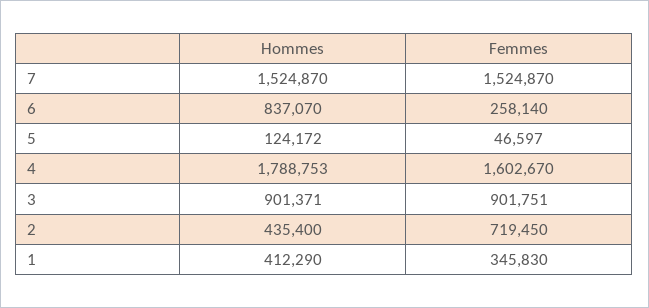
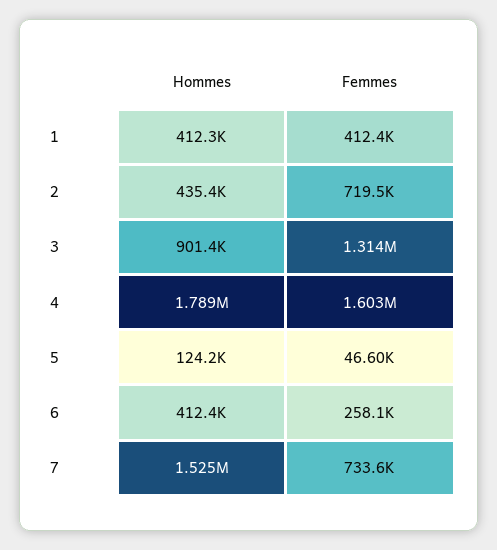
Femmes, 7: 1524870 -> 733600
Hommes, 6: 837070 -> 412400
Femmes, 3: 901751 -> 1314000
Femmes, 1: 345830 -> 412400

